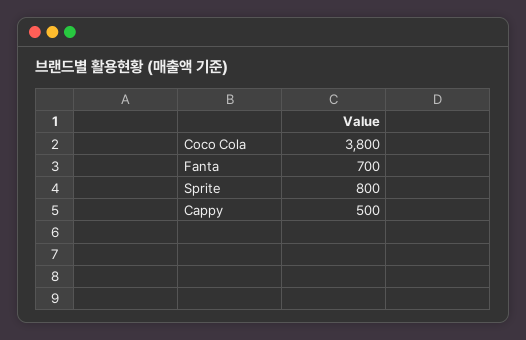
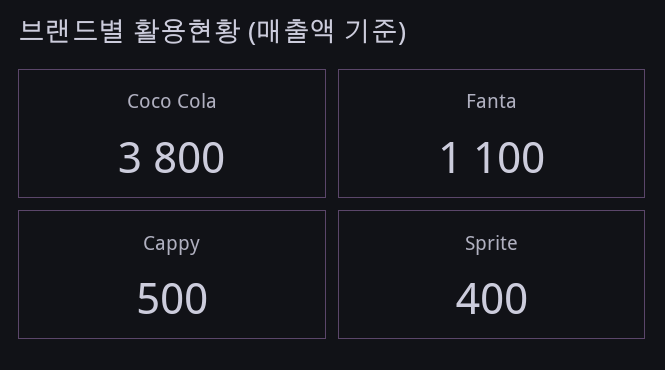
Fanta: 700 -> 1100
Sprite: 800 -> 400

